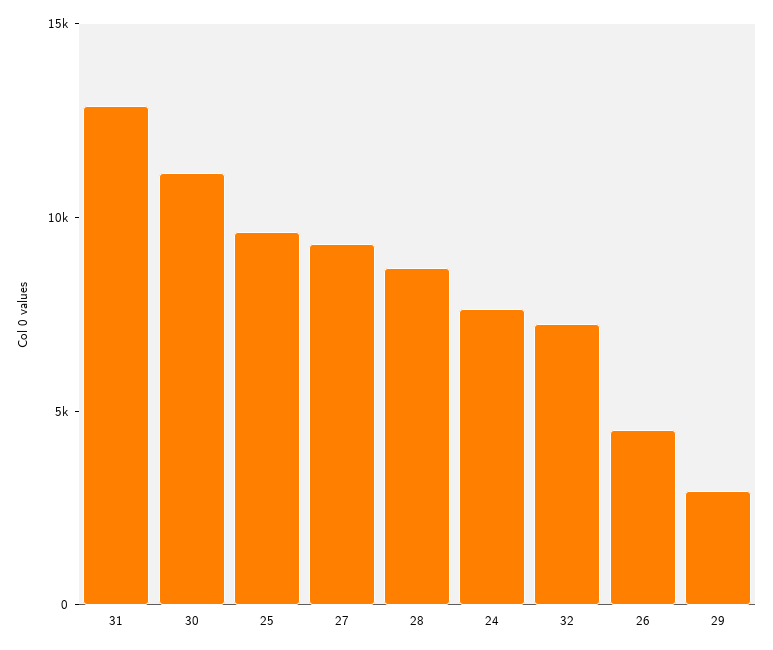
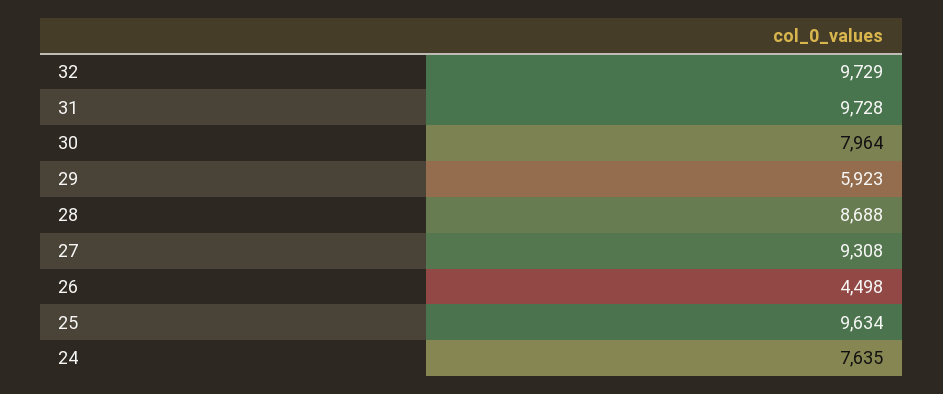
31: 13000 -> 9728
30: 11000 -> 7964
32: 7000 -> 9729
29: 3000 -> 5923

